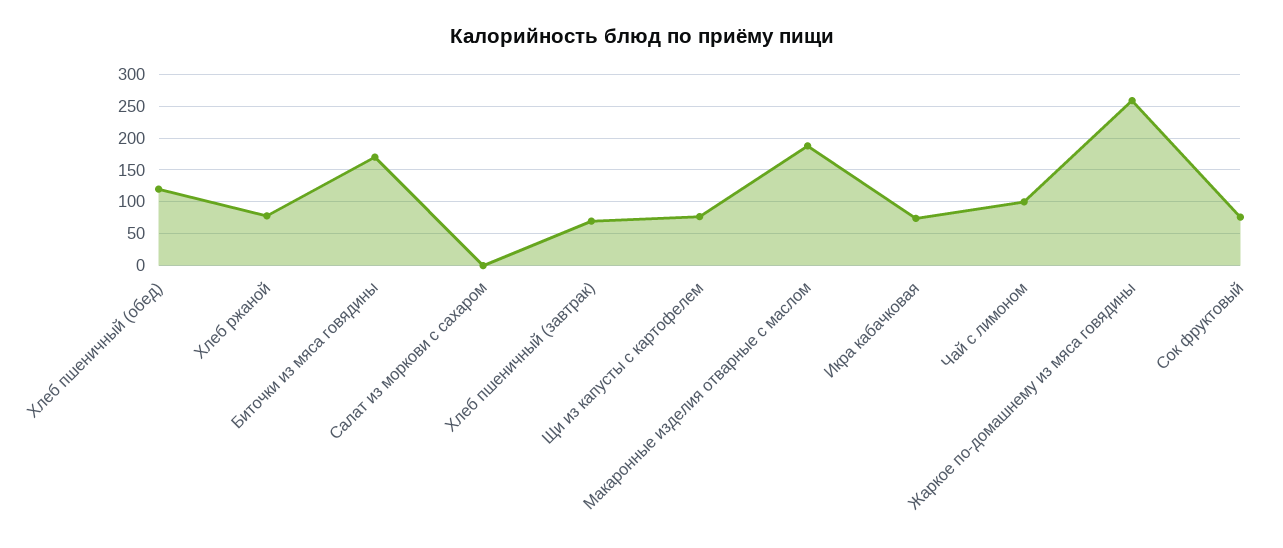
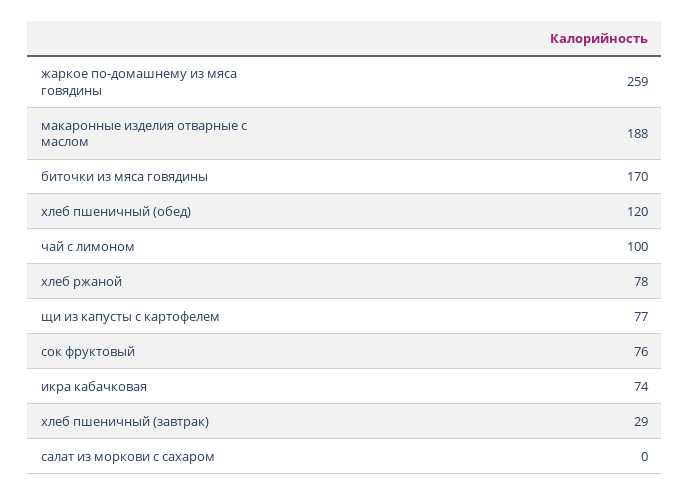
Хлеб пшеничный (завтрак): 70 -> 29

